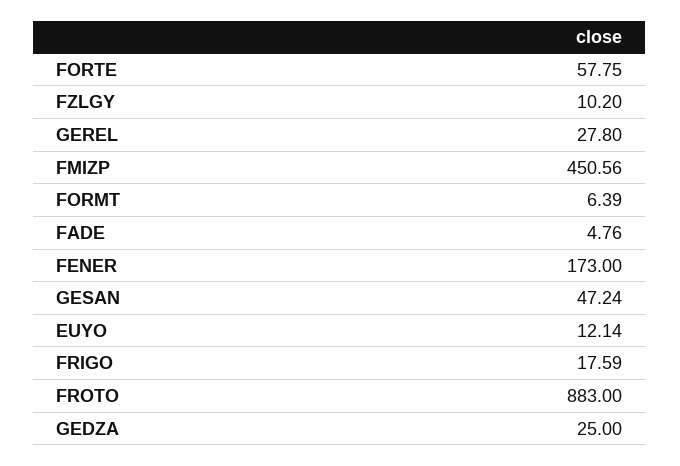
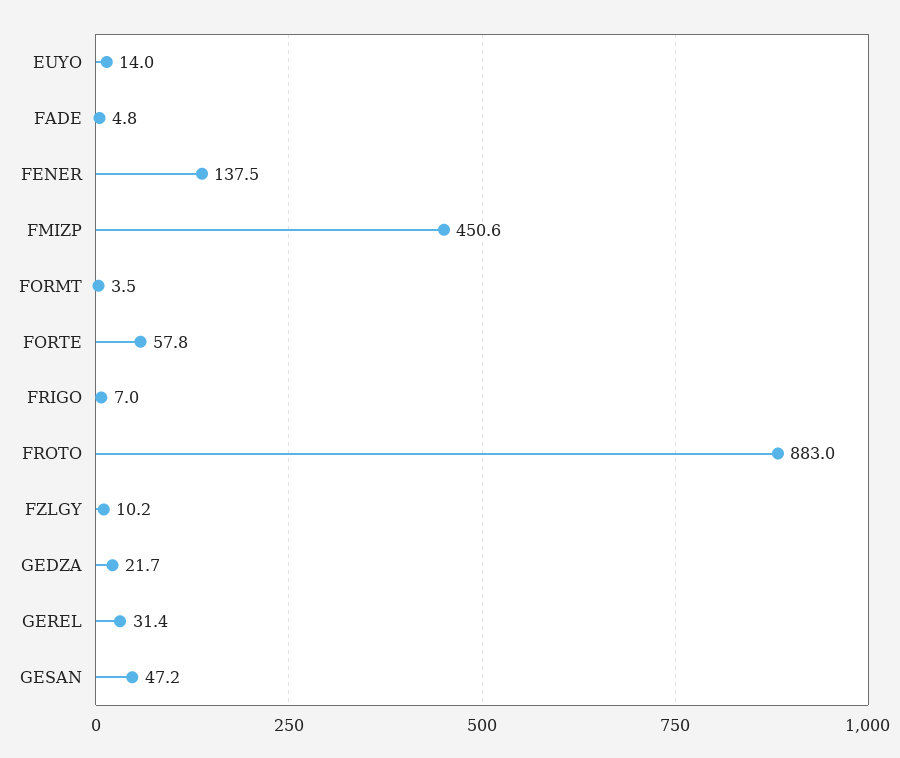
GEREL: 27.8 -> 31.4
FORMT: 6.39 -> 3.5
FENER: 173 -> 137.5
EUYO: 12.14 -> 14
FRIGO: 17.59 -> 7
GEDZA: 25 -> 21.7

